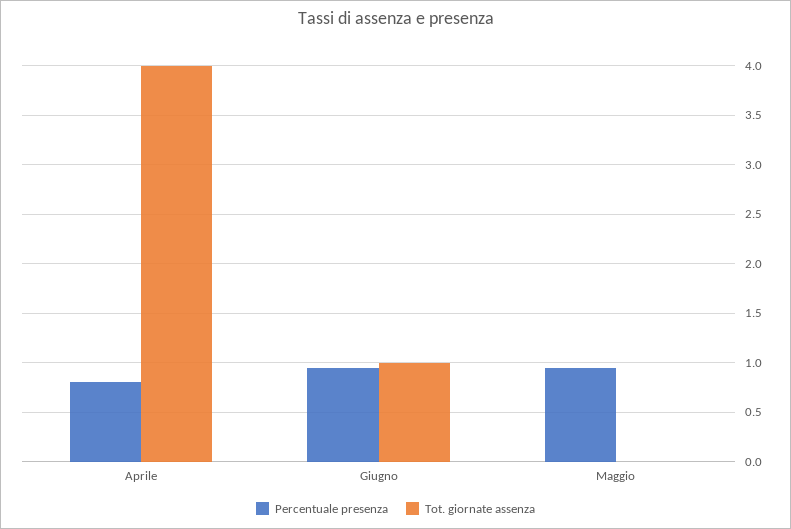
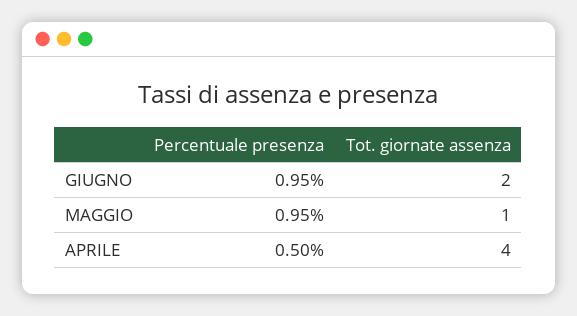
Percentuale presenza, Aprile: 0.8 -> 0.5
Tot. giornate assenza, Giugno: 1 -> 2
Tot. giornate assenza, Maggio: 0 -> 1

